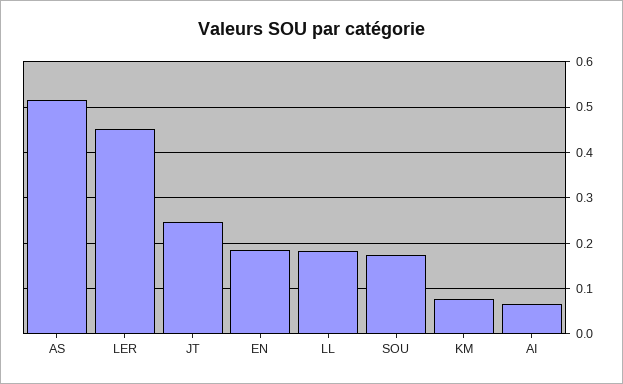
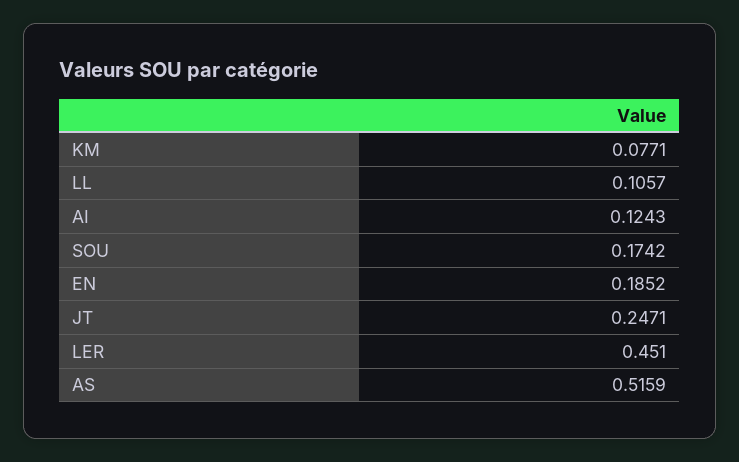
LL: 0.18 -> 0.1057
AI: 0.06 -> 0.1243

